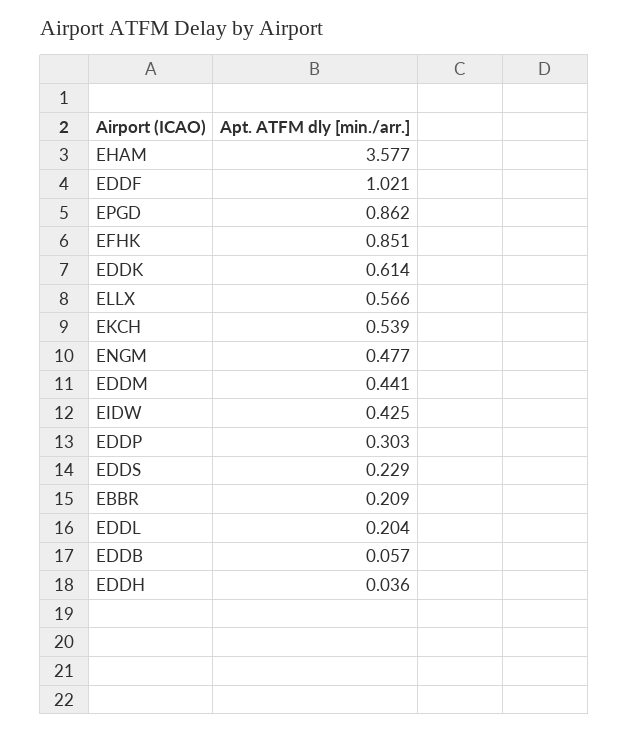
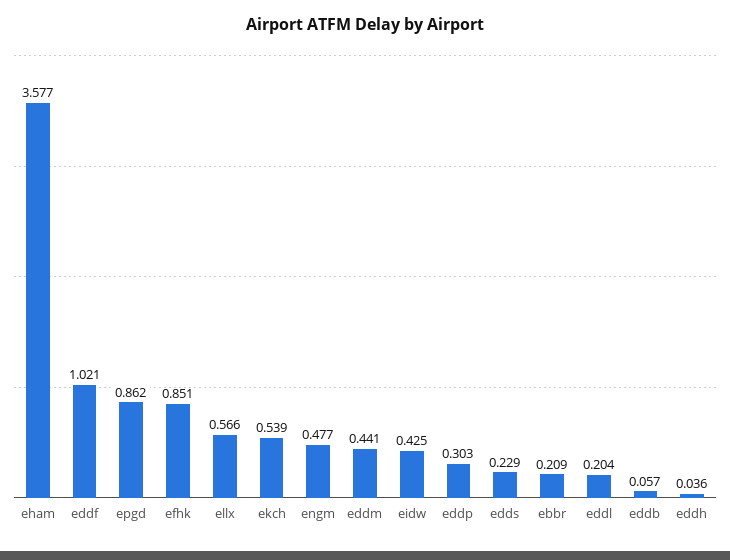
EDDK: 0.614 -> none

